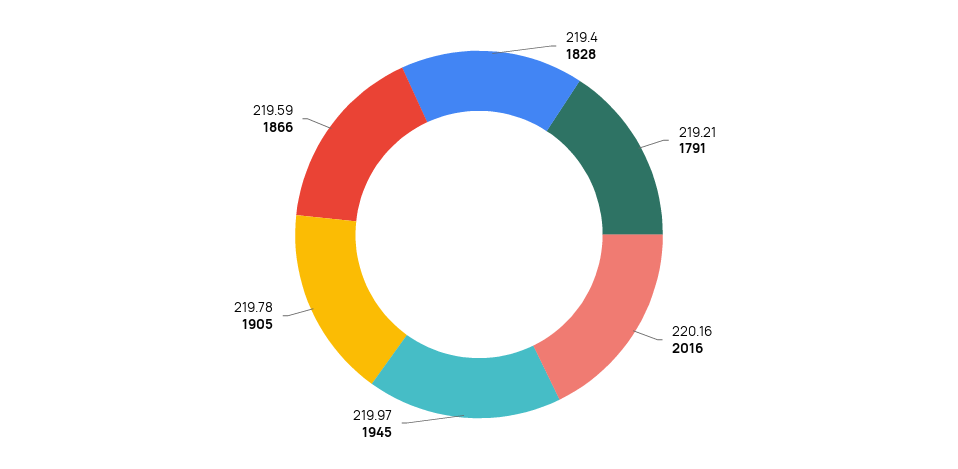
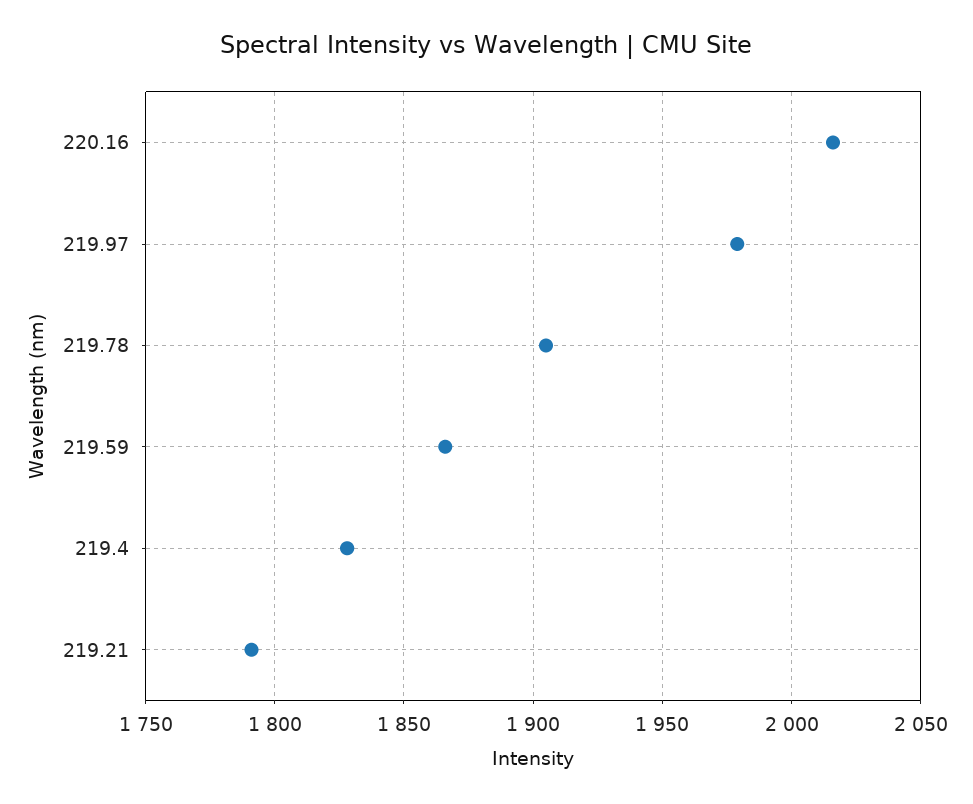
219.97: 1945 -> 1980

